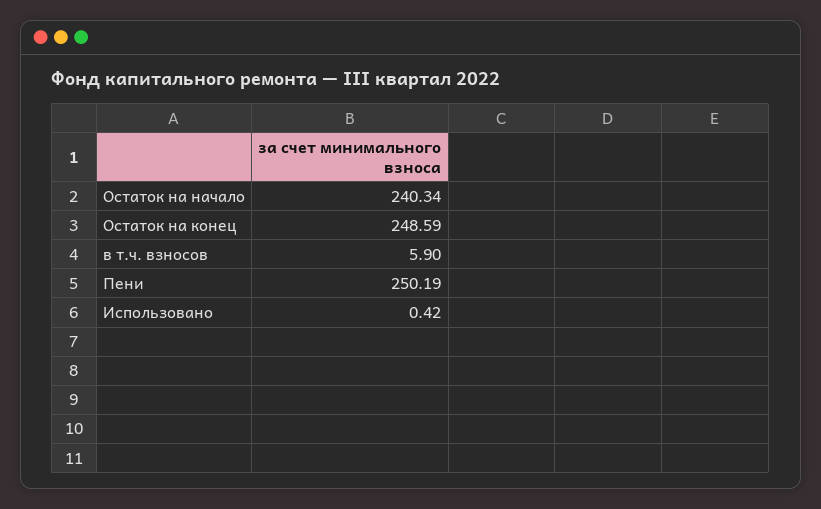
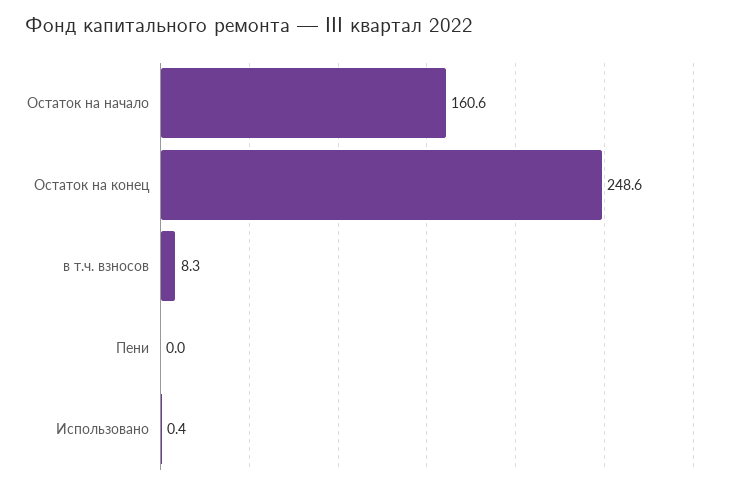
Остаток на начало: 240.34 -> 160.6
в т.ч. взносов: 5.9 -> 8.3
Пени: 250.19 -> 0

